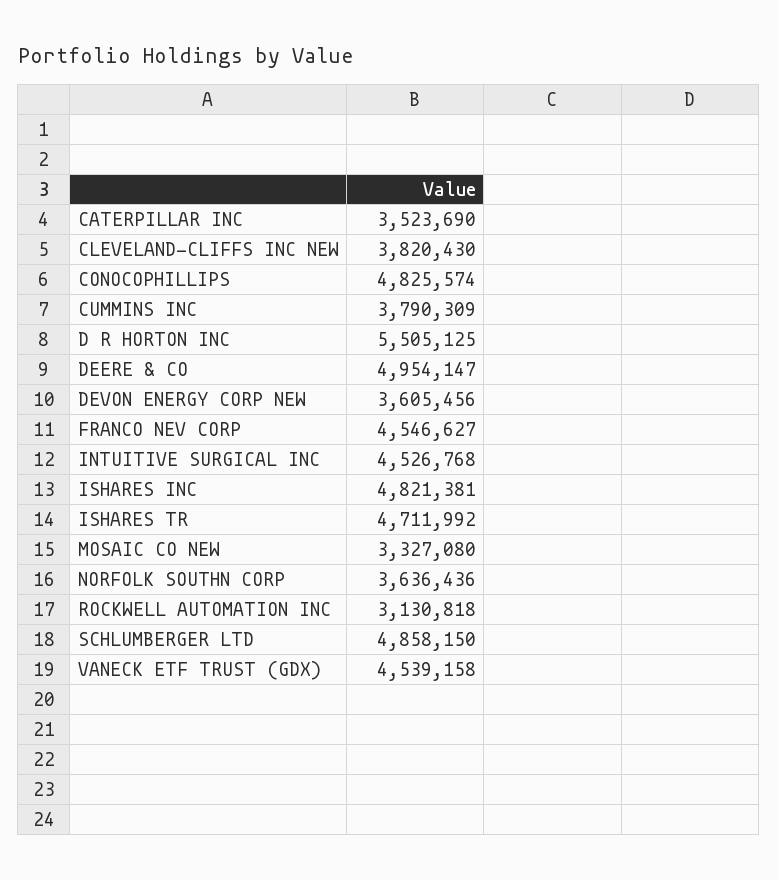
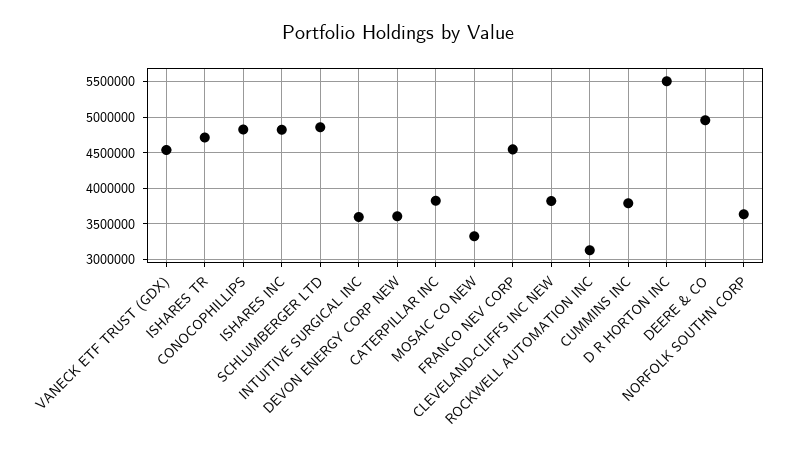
CATERPILLAR INC: 3523690 -> 3800000
INTUITIVE SURGICAL INC: 4526768 -> 3600000

